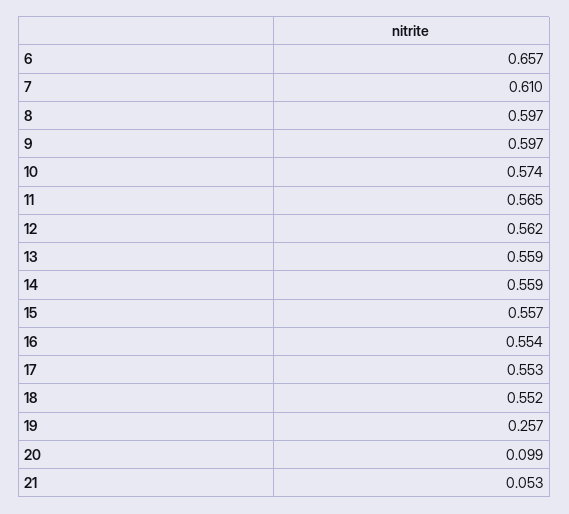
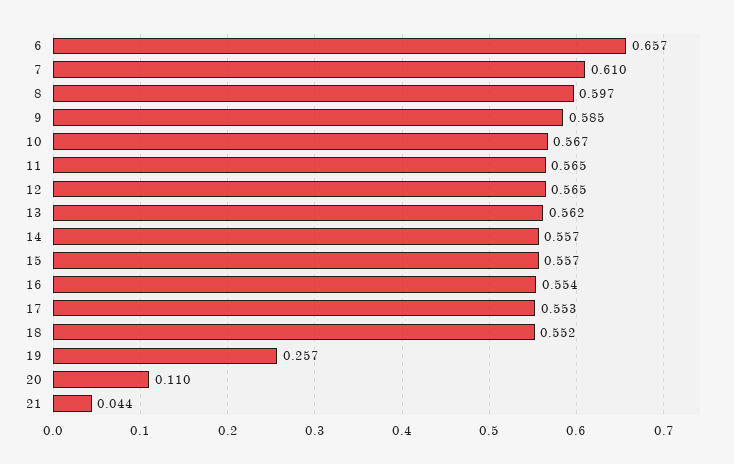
9: 0.597 -> 0.585
10: 0.574 -> 0.567
12: 0.562 -> 0.565
13: 0.559 -> 0.562
14: 0.559 -> 0.557
20: 0.099 -> 0.11
21: 0.053 -> 0.044

